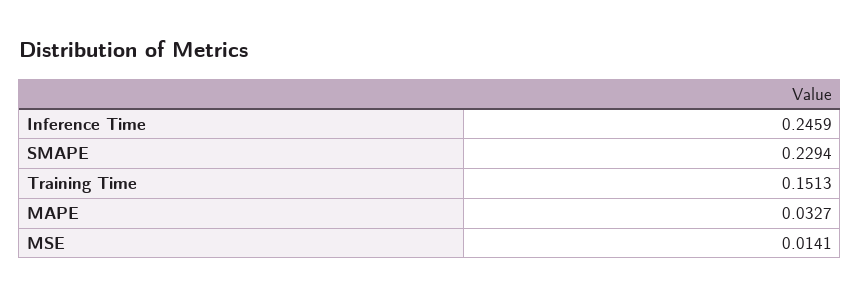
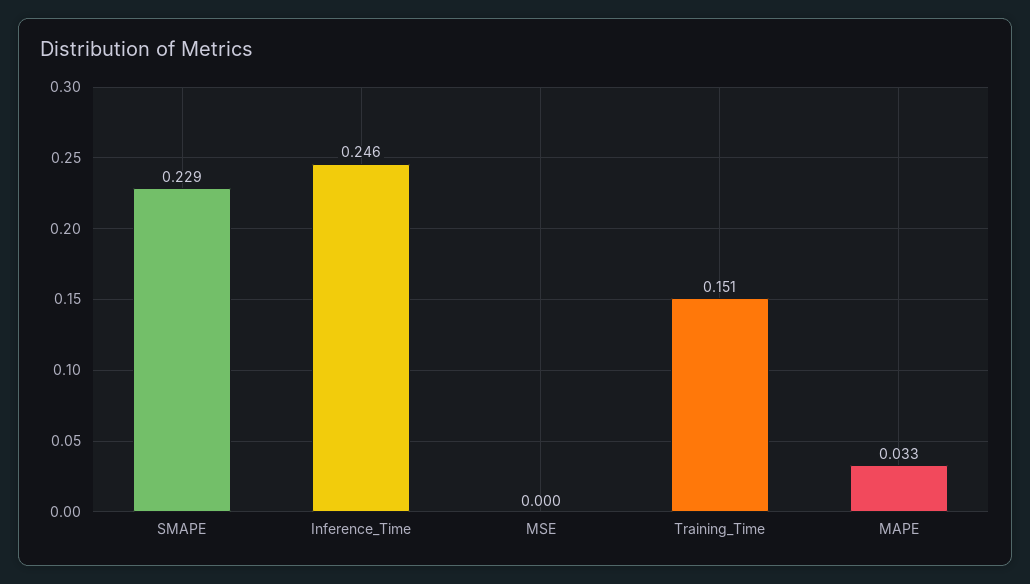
MSE: 0.0141 -> 0

